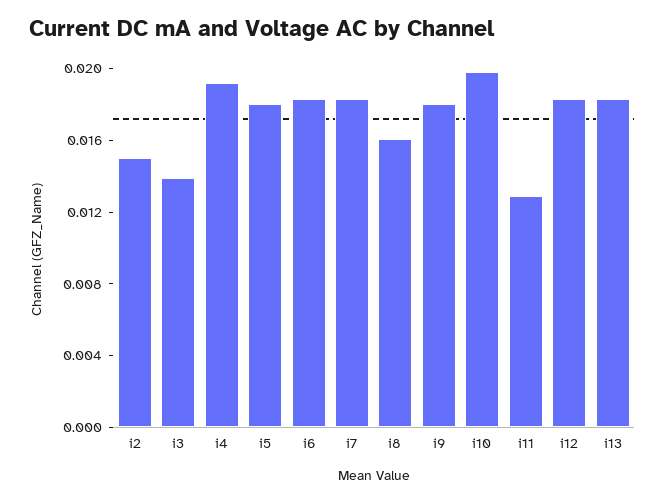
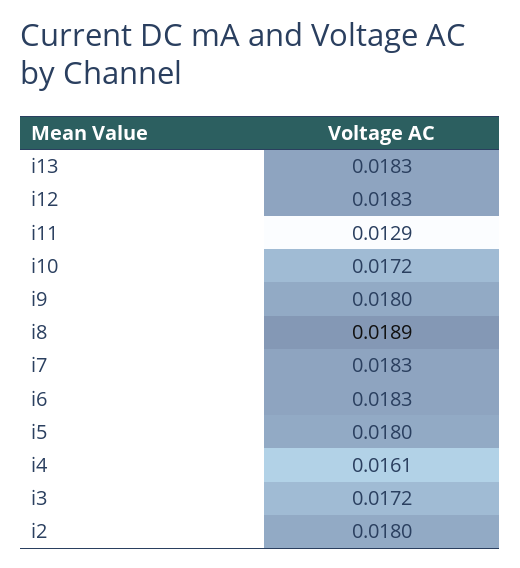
i2: 0.015 -> 0.018
i3: 0.014 -> 0.0172
i4: 0.019 -> 0.0161
i8: 0.016 -> 0.0189
i10: 0.02 -> 0.0172

